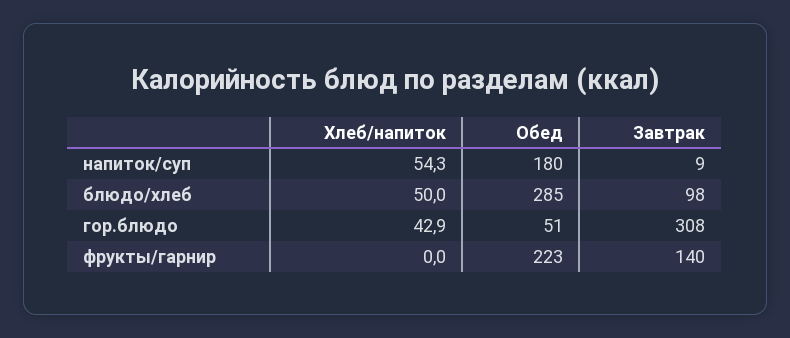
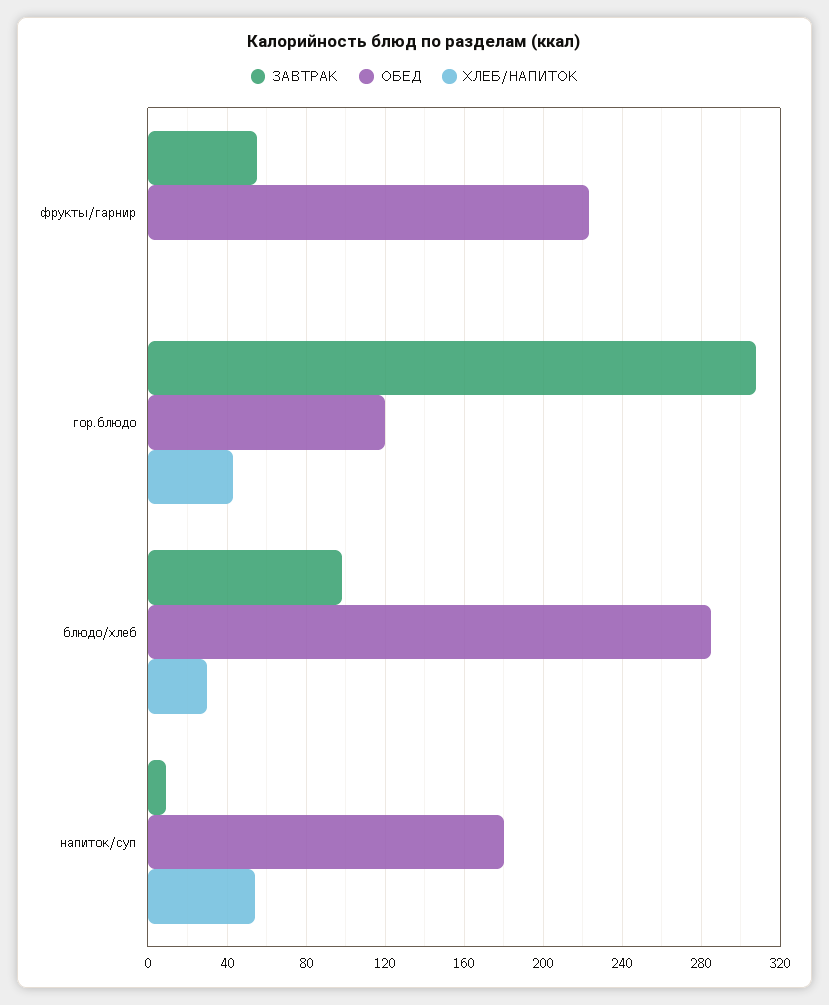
Хлеб/напиток, блюдо/хлеб: 50 -> 30
Обед, гор.блюдо: 51 -> 120
Завтрак, фрукты/гарнир: 140 -> 55

